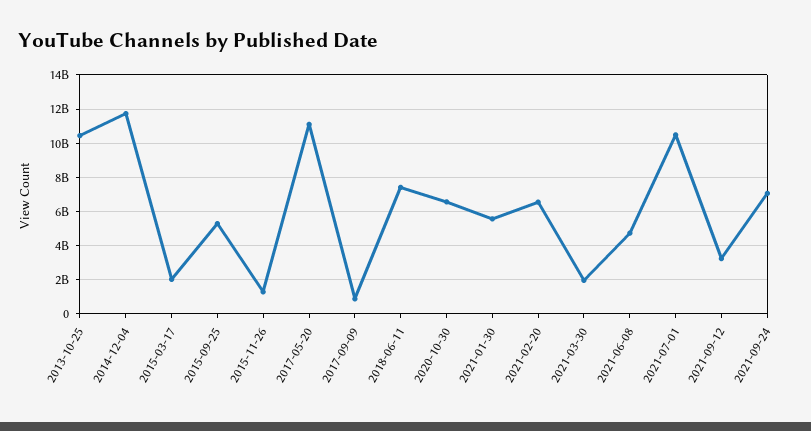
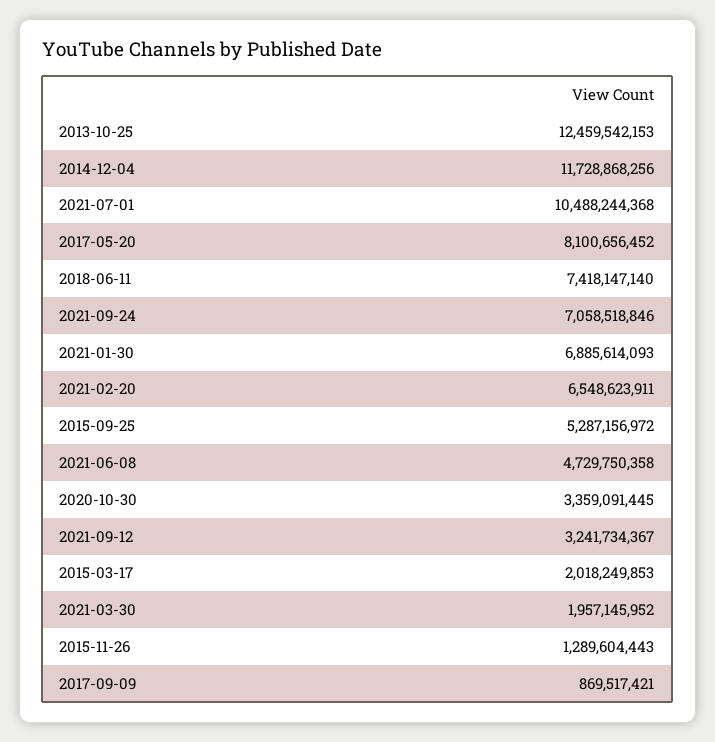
2013-10-25: 10500000000 -> 12459542153
2017-05-20: 11000000000 -> 8100656452
2020-10-30: 6500000000 -> 3359091445
2021-01-30: 5500000000 -> 6885614093

